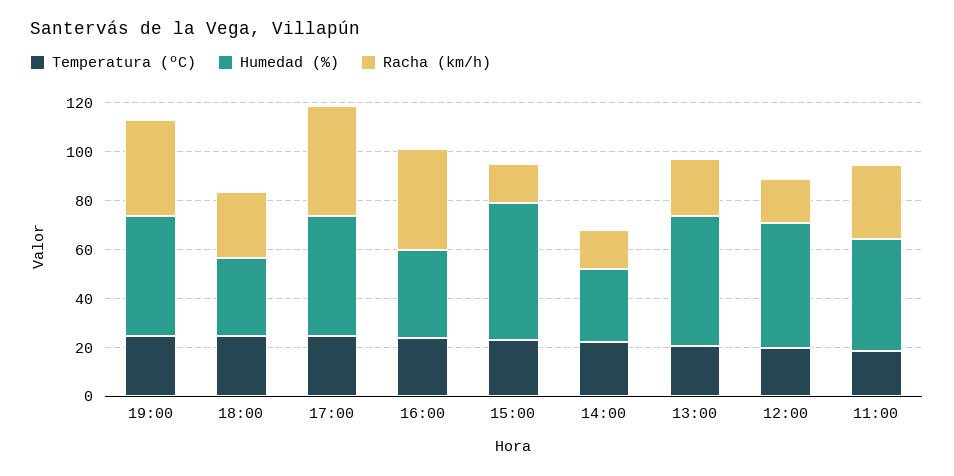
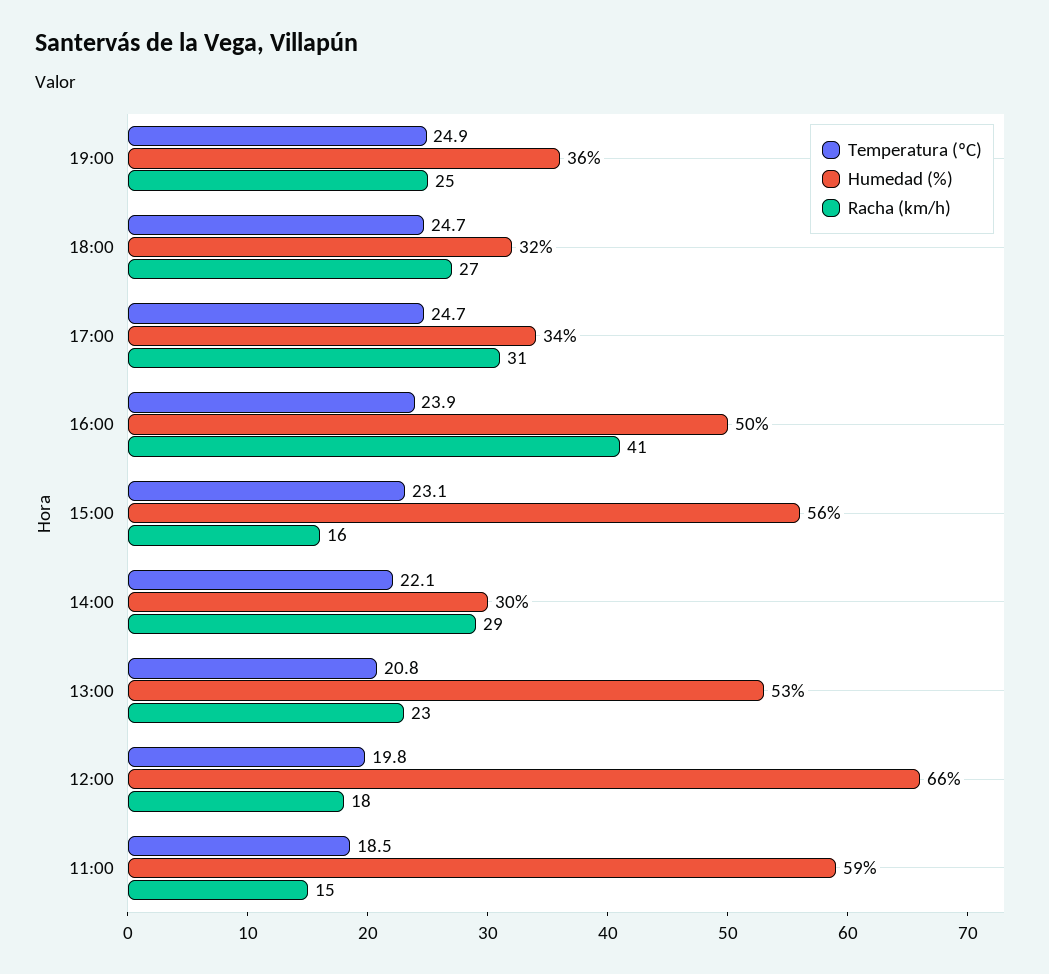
Humedad (%), 19:00: 50 -> 36
Racha (km/h), 19:00: 40 -> 25
Humedad (%), 17:00: 50 -> 34
Racha (km/h), 17:00: 45 -> 31
Humedad (%), 16:00: 35 -> 50
Racha (km/h), 14:00: 15 -> 29
Humedad (%), 12:00: 50 -> 66
Humedad (%), 11:00: 45 -> 59
Racha (km/h), 11:00: 30 -> 15

